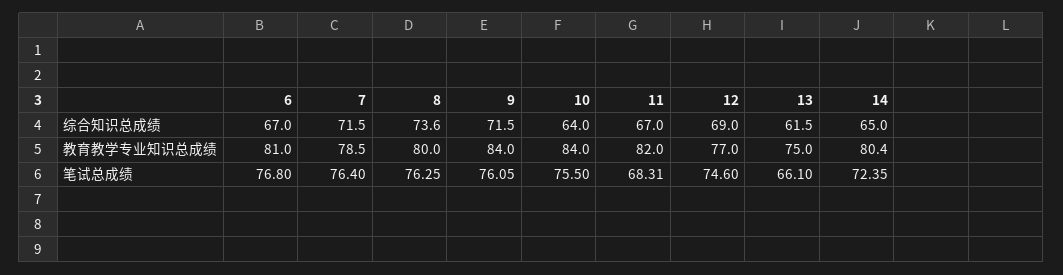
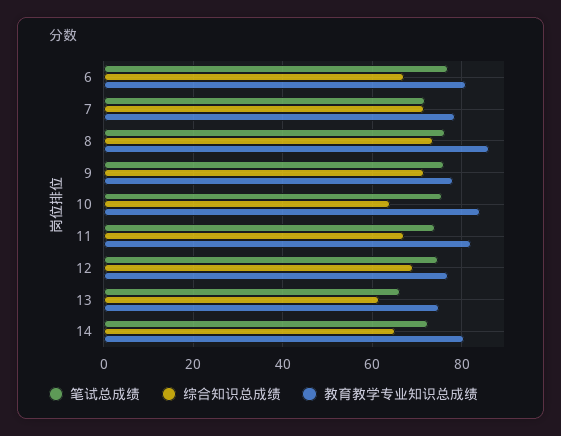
教育教学专业知识总成绩, 8: 80 -> 86
教育教学专业知识总成绩, 9: 84 -> 78
笔试总成绩, 7: 76.4 -> 72
笔试总成绩, 11: 68.31 -> 74

